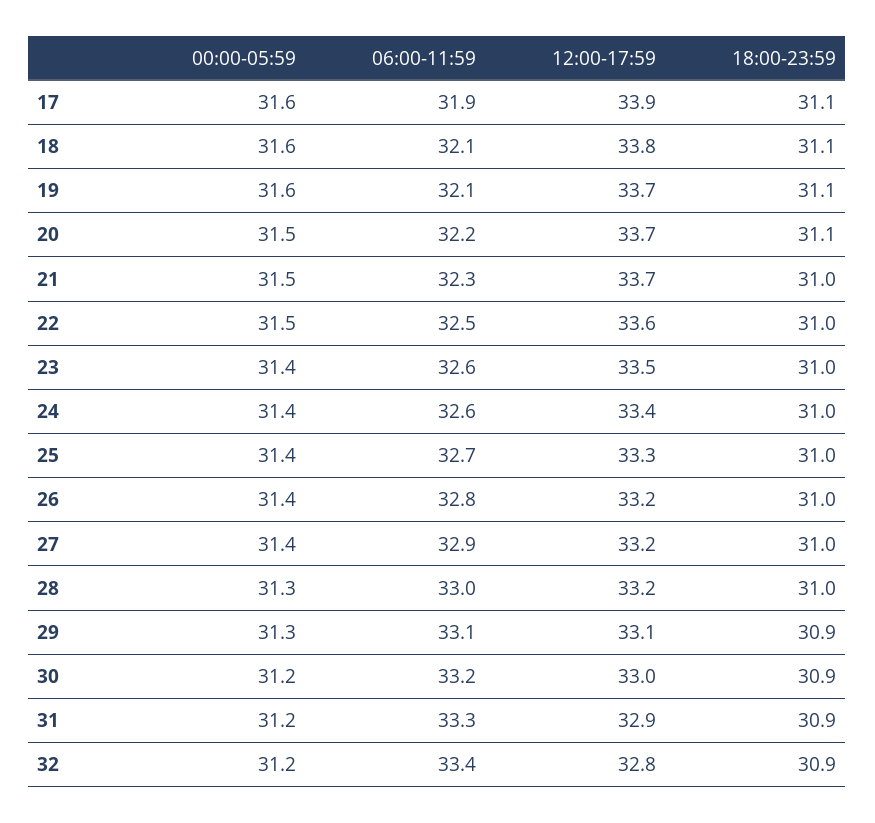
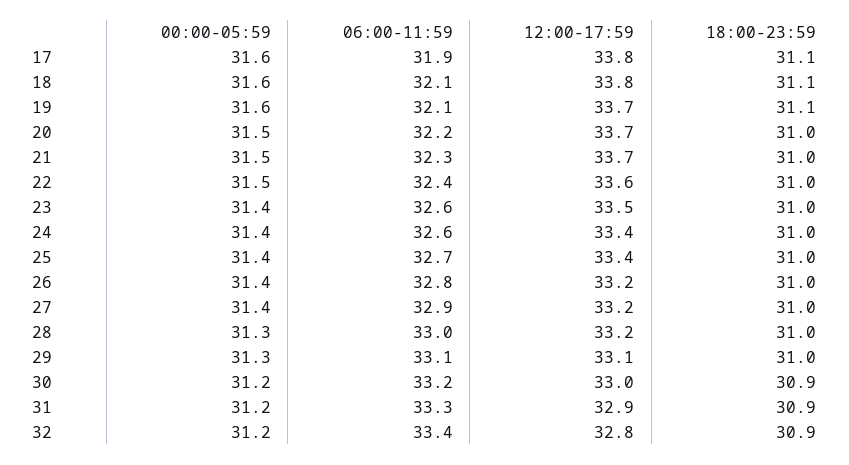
12:00-17:59, 17: 33.9 -> 33.8
18:00-23:59, 20: 31.1 -> 31
06:00-11:59, 22: 32.5 -> 32.4
12:00-17:59, 25: 33.3 -> 33.4
18:00-23:59, 29: 30.9 -> 31

